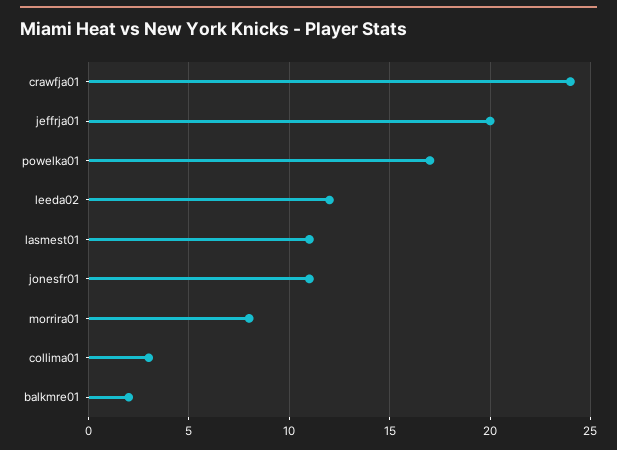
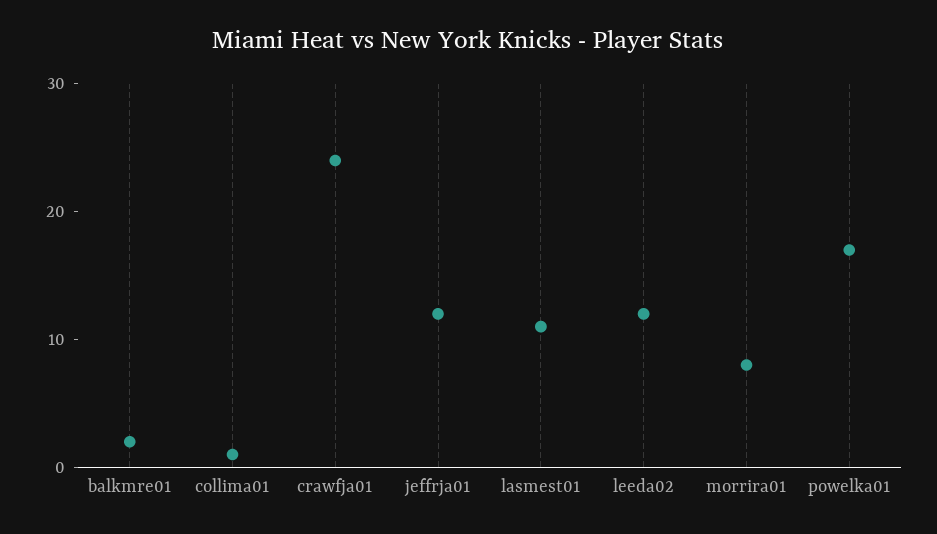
jeffrja01: 20 -> 12
jonesfr01: 11 -> none
collima01: 3 -> 1

